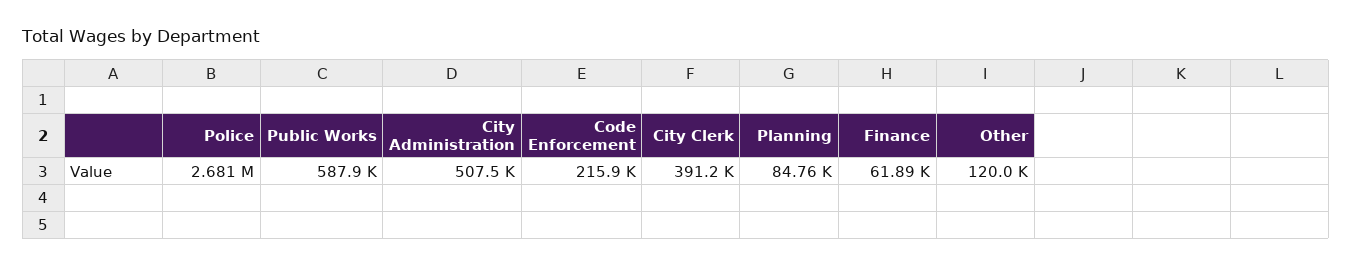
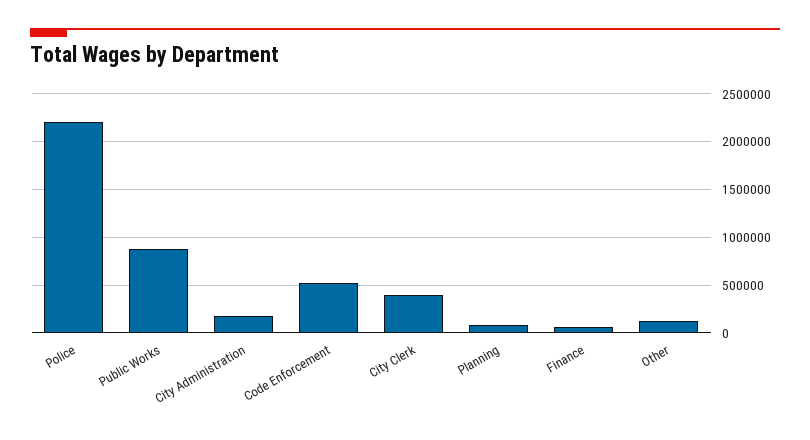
Police: 2681000 -> 2200000
Public Works: 587900 -> 900000
City Administration: 507500 -> 200000
Code Enforcement: 215900 -> 500000

